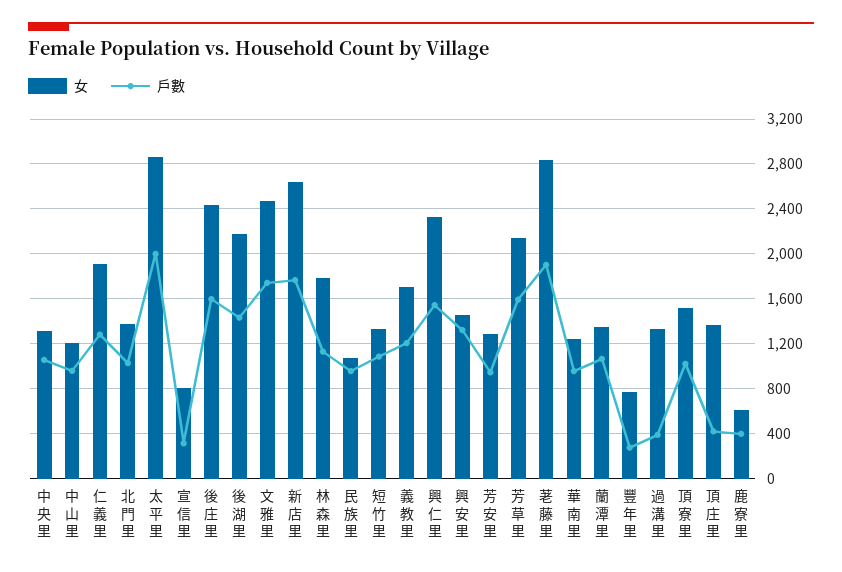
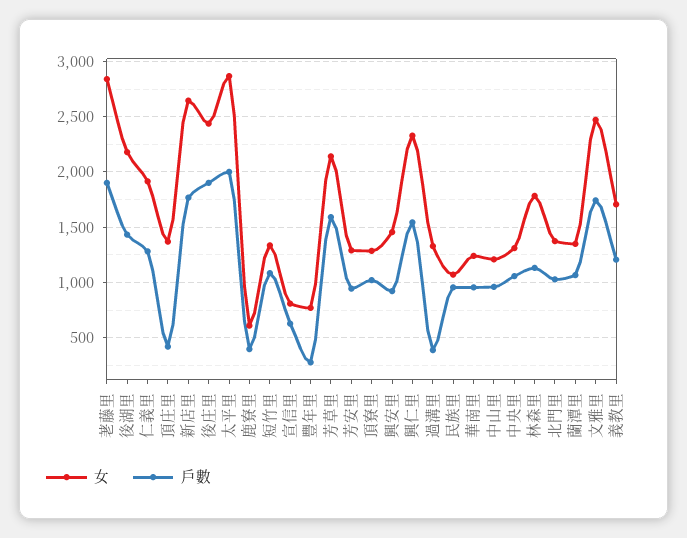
戶數, 宣信里: 300 -> 600
戶數, 後庄里: 1600 -> 1900
戶數, 興安里: 1300 -> 900
女, 頂寮里: 1500 -> 1300

